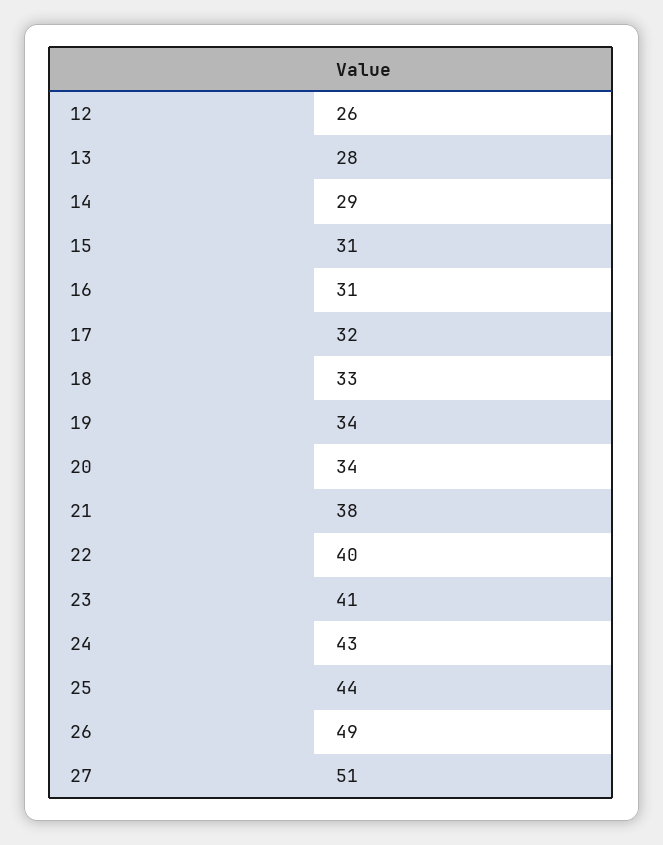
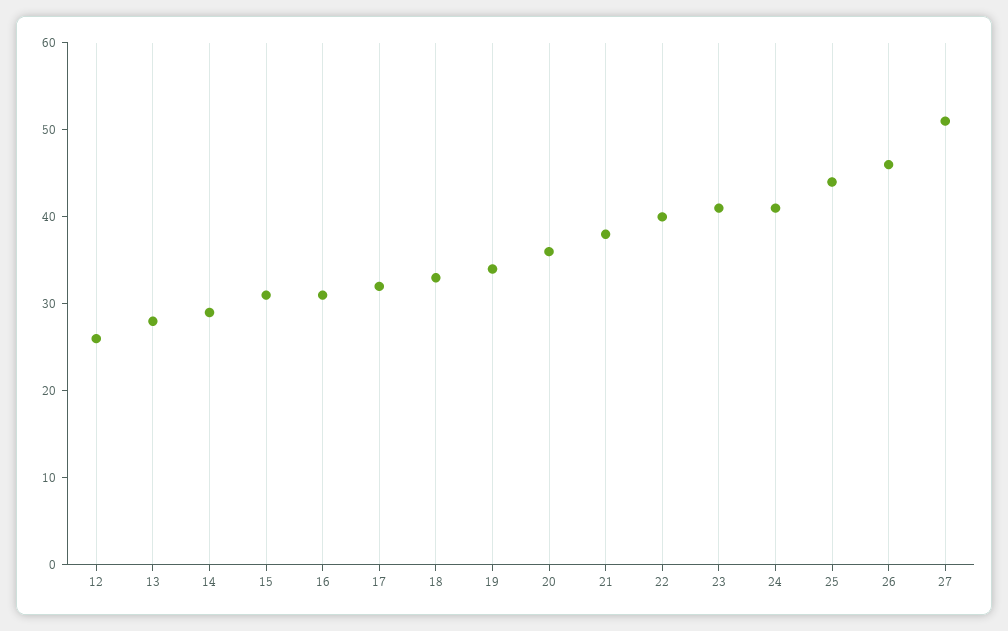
20: 34 -> 36
24: 43 -> 41
26: 49 -> 46

